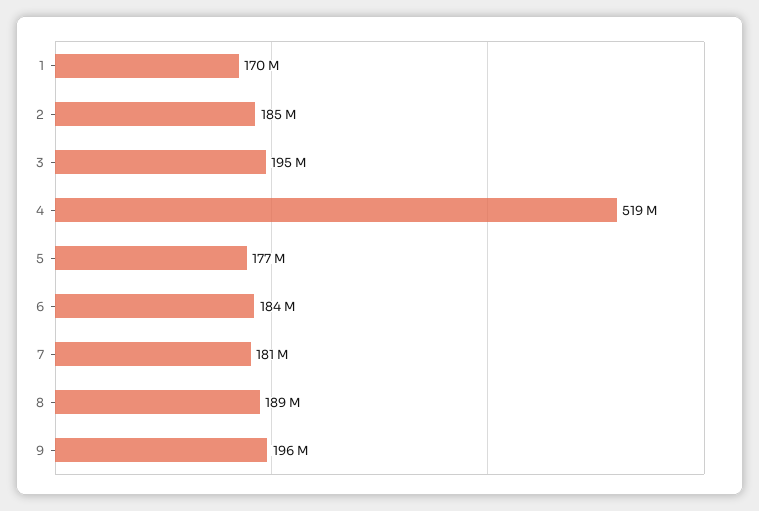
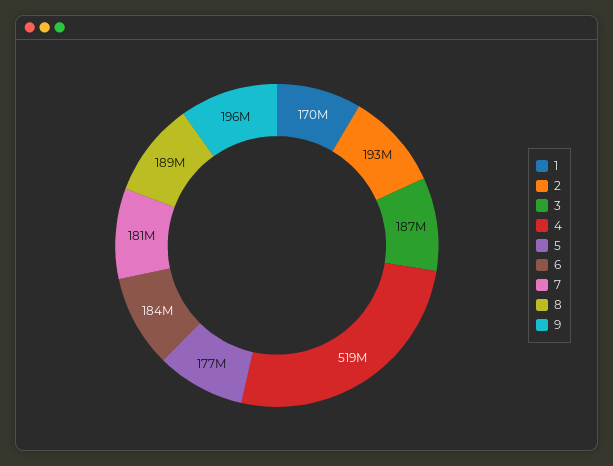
2: 185000000 -> 193000000
3: 195000000 -> 187000000

